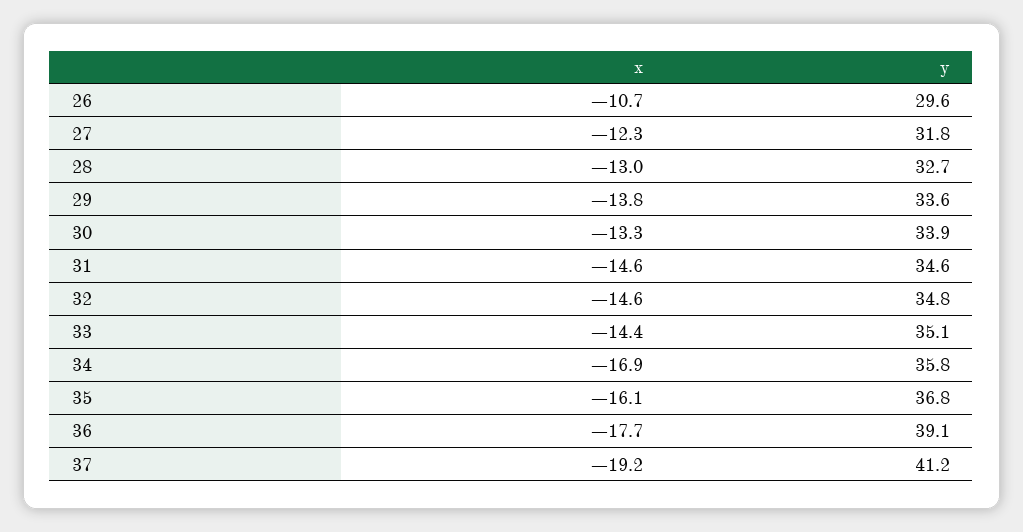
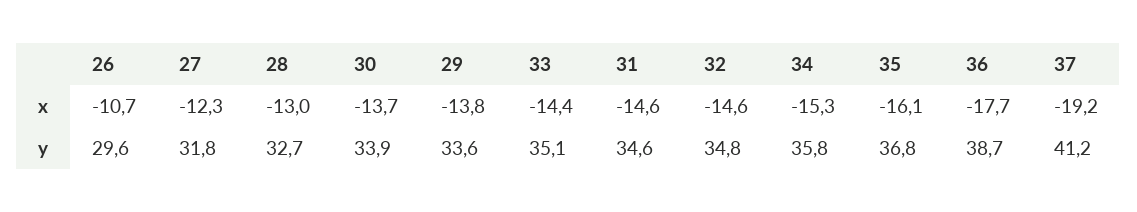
x, 30: -13.3 -> -13.7
x, 34: -16.9 -> -15.3
y, 36: 39.1 -> 38.7

